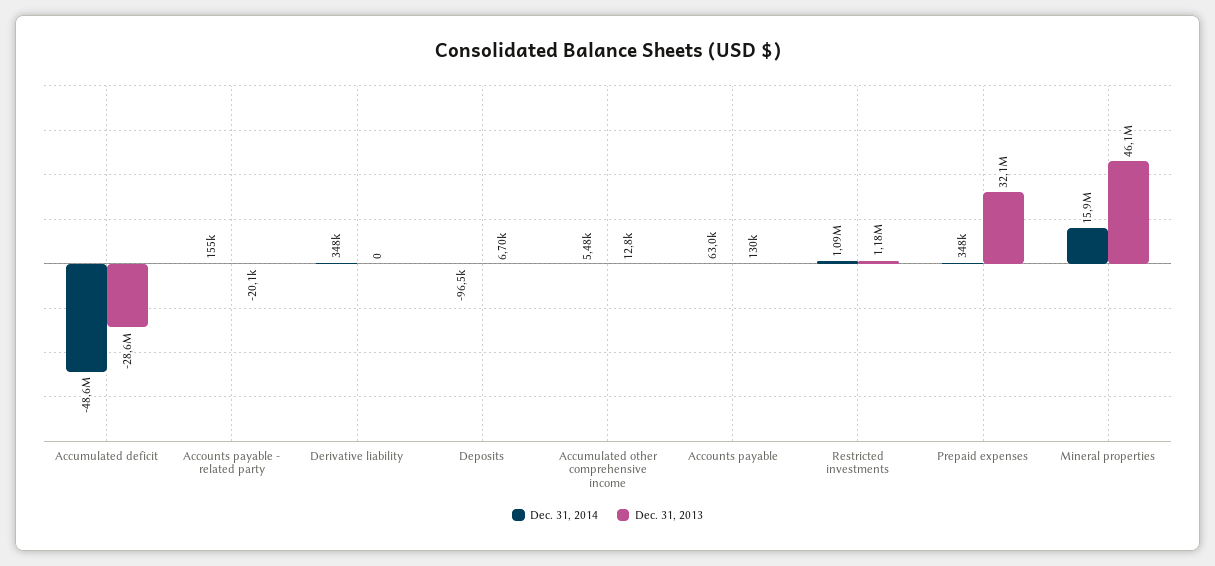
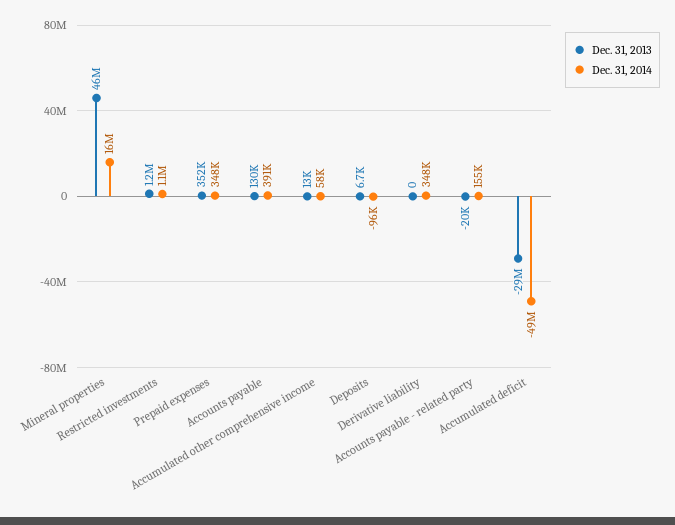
Dec. 31, 2014, Accumulated other comprehensive income: 5480 -> 58000
Dec. 31, 2014, Accounts payable: 63000 -> 391000
Dec. 31, 2013, Prepaid expenses: 32100000 -> 352000

